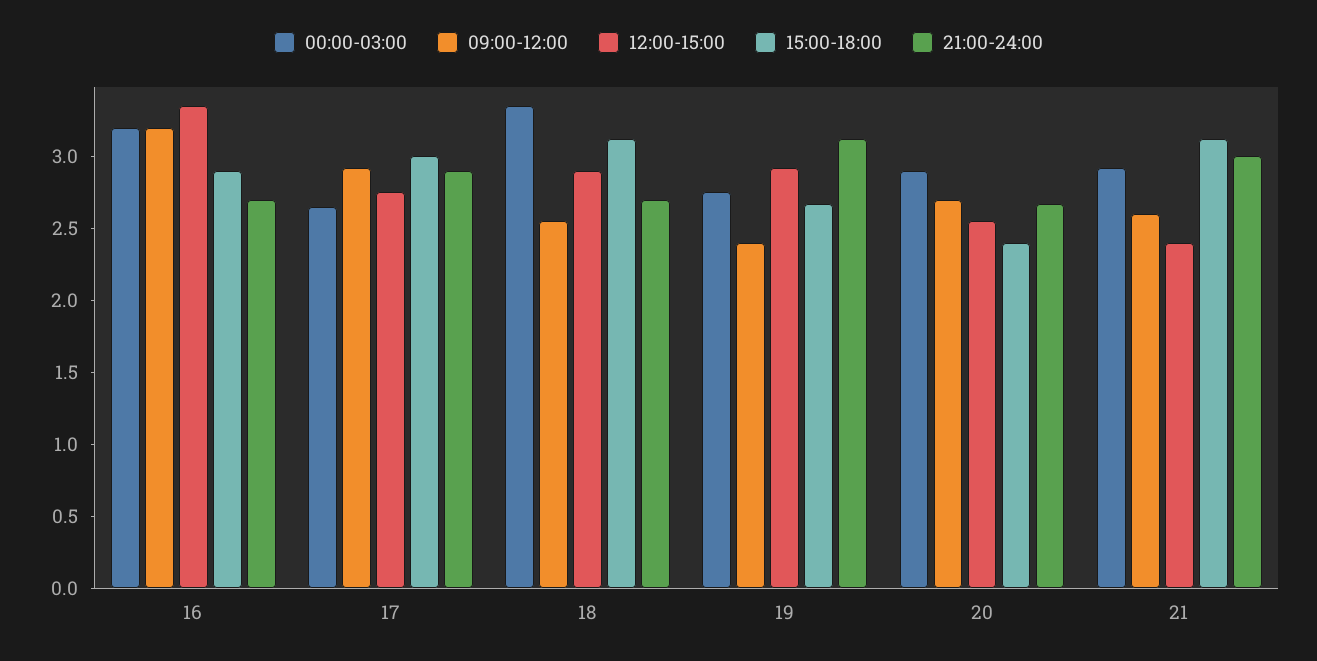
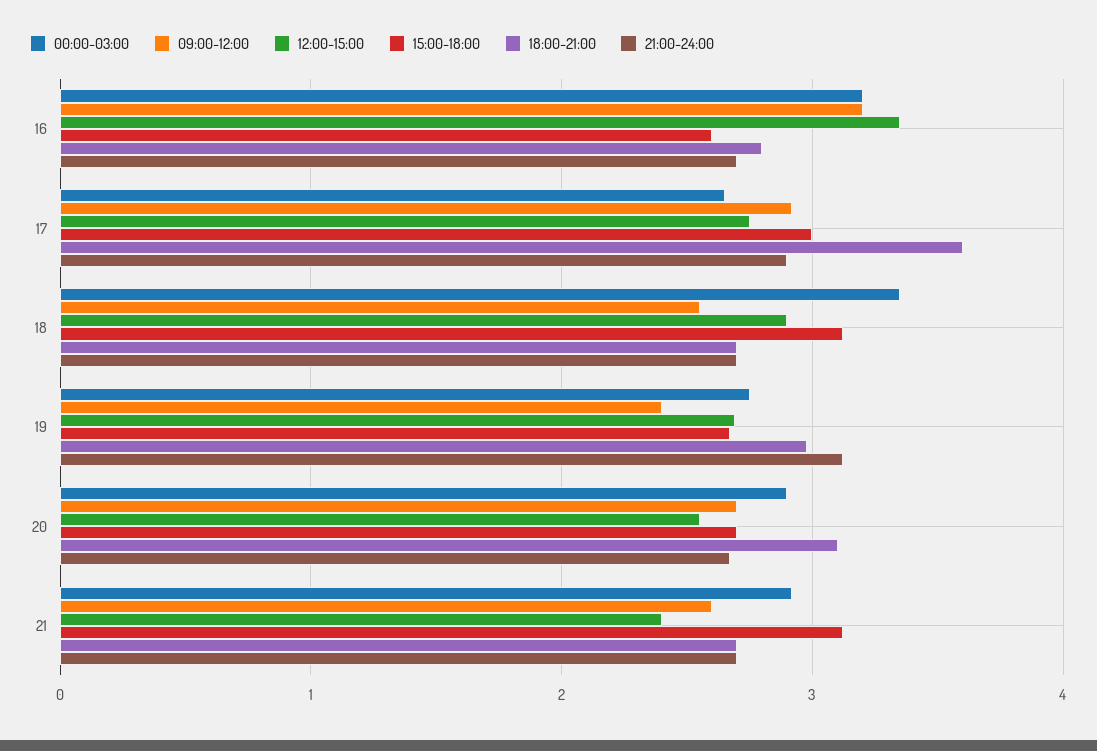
15:00-18:00, 16: 2.9 -> 2.6
12:00-15:00, 19: 2.9 -> 2.7
15:00-18:00, 20: 2.4 -> 2.7
21:00-24:00, 21: 3 -> 2.7
18:00-21:00, 16: none -> 2.8
18:00-21:00, 17: none -> 3.6
18:00-21:00, 18: none -> 2.7
18:00-21:00, 19: none -> 3
18:00-21:00, 20: none -> 3.1
18:00-21:00, 21: none -> 2.7

